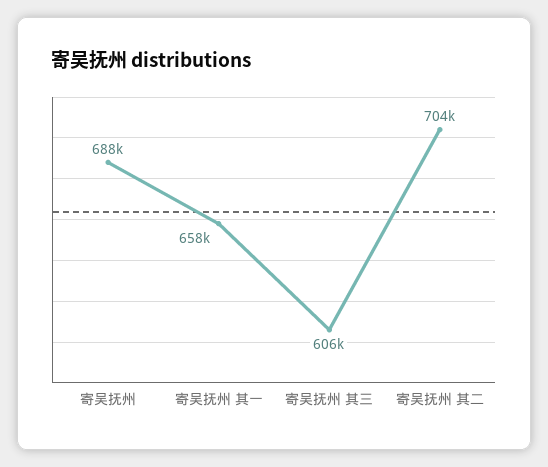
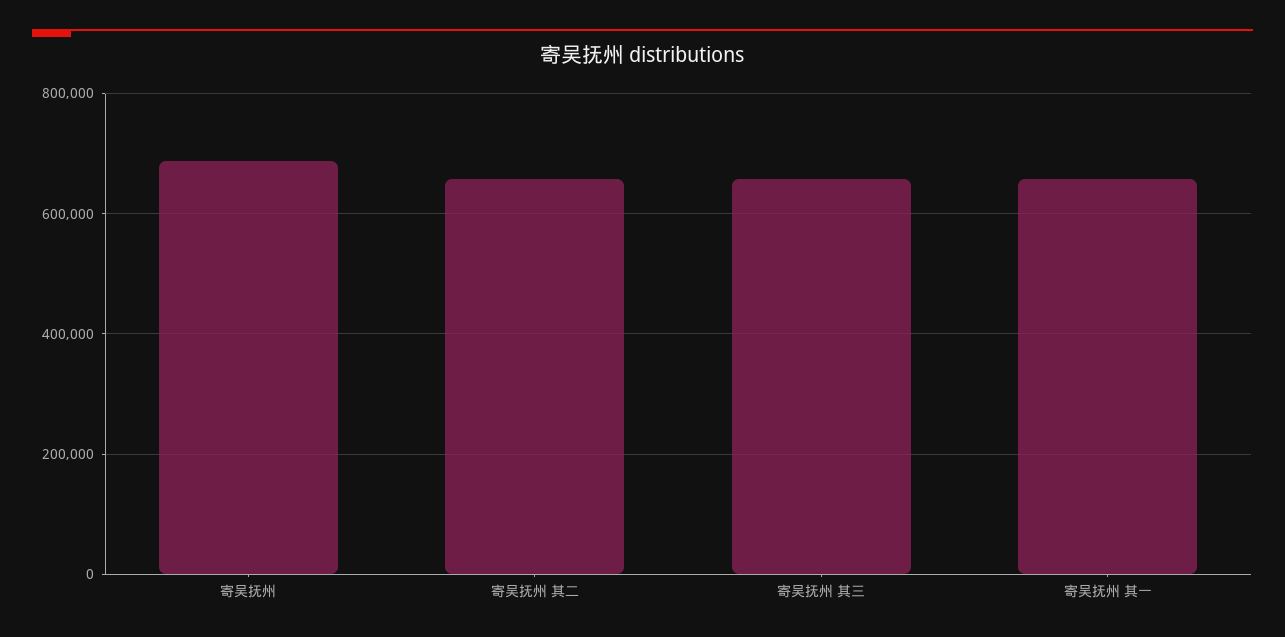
寄吴抚州 其三: 606000 -> 660000
寄吴抚州 其二: 704000 -> 660000

